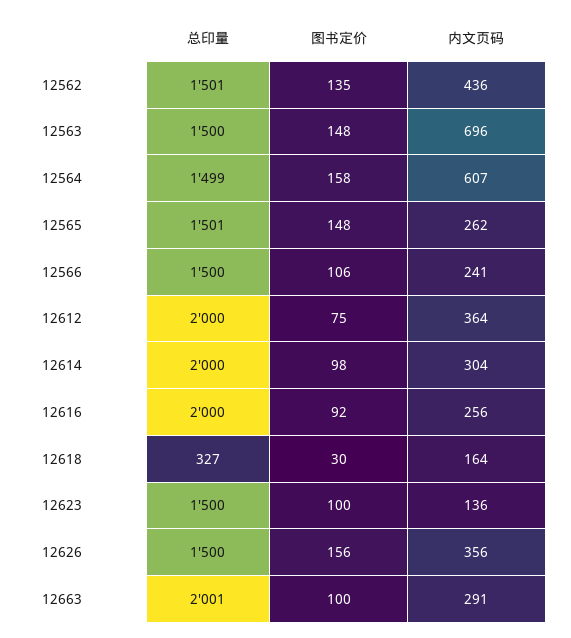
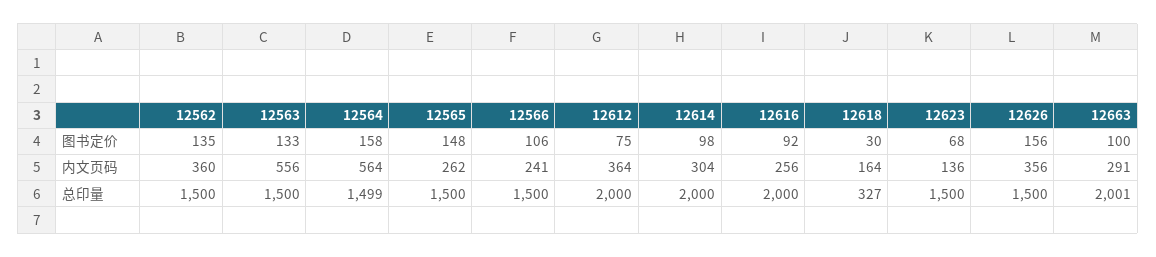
总印量, 12562: 1501 -> 1500
内文页码, 12562: 436 -> 360
图书定价, 12563: 148 -> 133
内文页码, 12563: 696 -> 556
内文页码, 12564: 607 -> 564
总印量, 12565: 1501 -> 1500
图书定价, 12623: 100 -> 68

